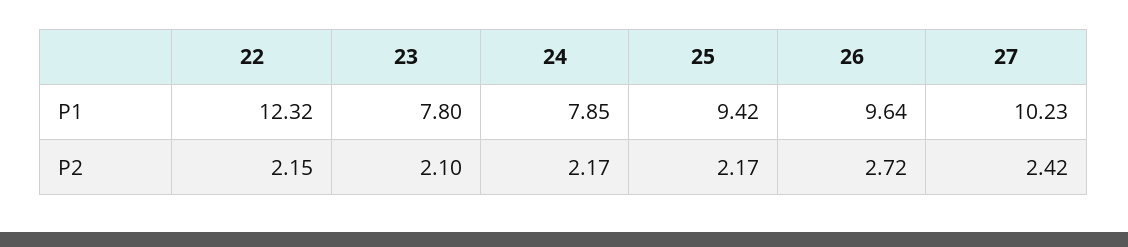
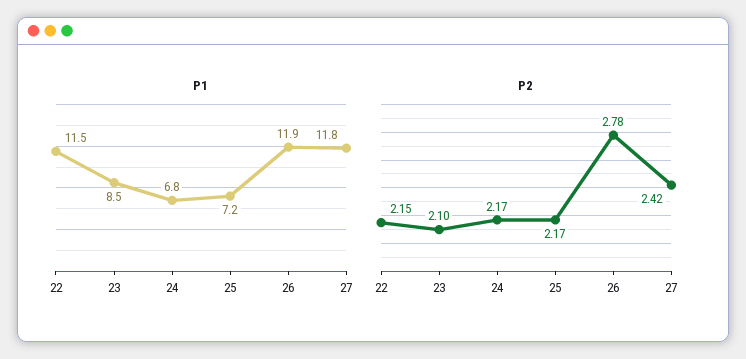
P1, 22: 12.32 -> 11.5
P1, 23: 7.8 -> 8.5
P1, 24: 7.85 -> 6.8
P1, 25: 9.42 -> 7.2
P1, 26: 9.64 -> 11.9
P1, 27: 10.23 -> 11.8
P2, 26: 2.72 -> 2.78

